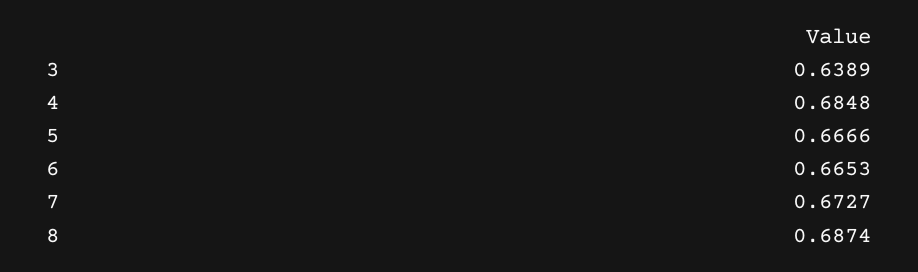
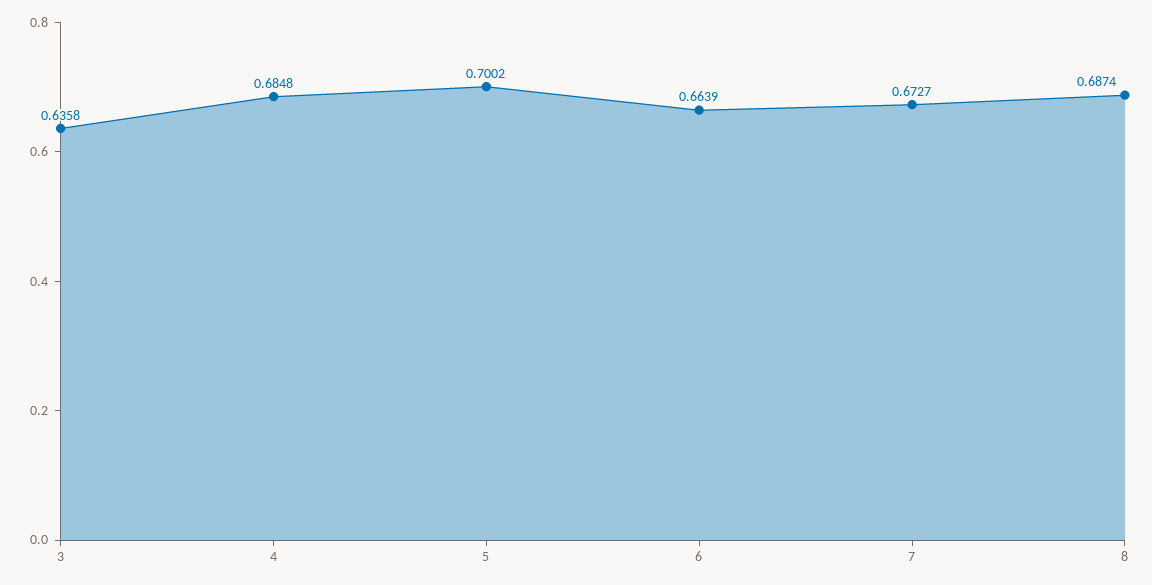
3: 0.6389 -> 0.6358
5: 0.6666 -> 0.7002
6: 0.6653 -> 0.6639

